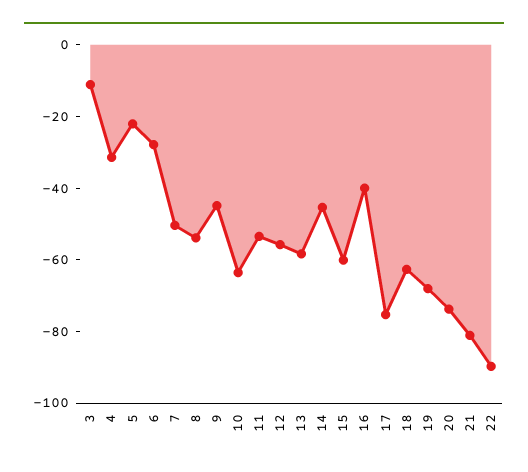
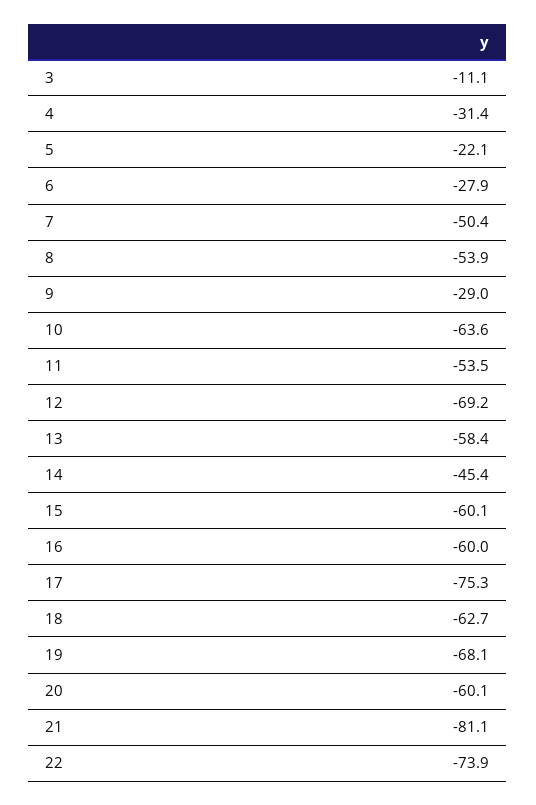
9: -45 -> -29
12: -55 -> -69.2
16: -40 -> -60
20: -75 -> -60.1
22: -90 -> -73.9

